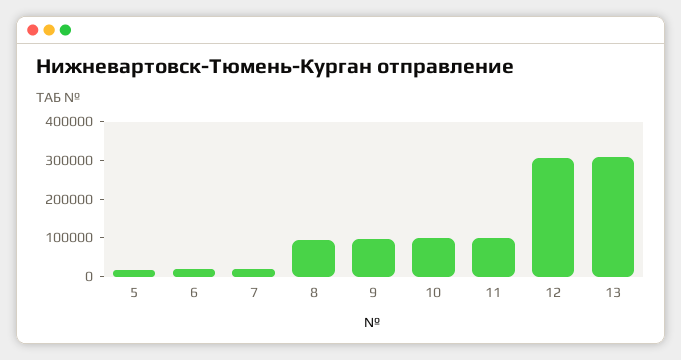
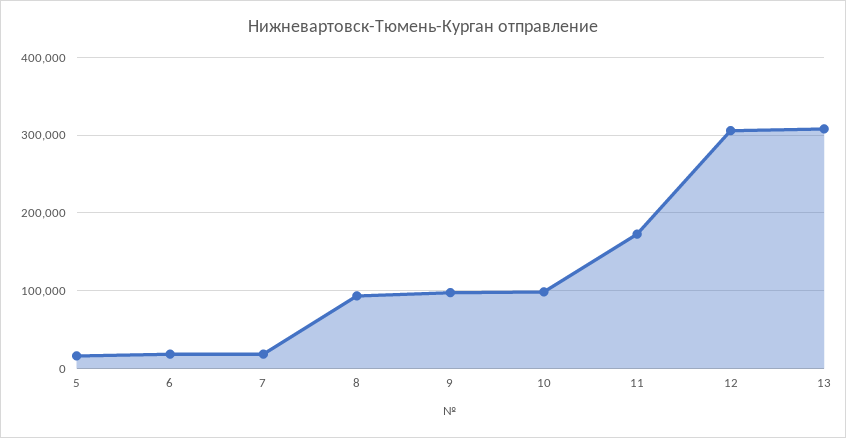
11: 100000 -> 170000

